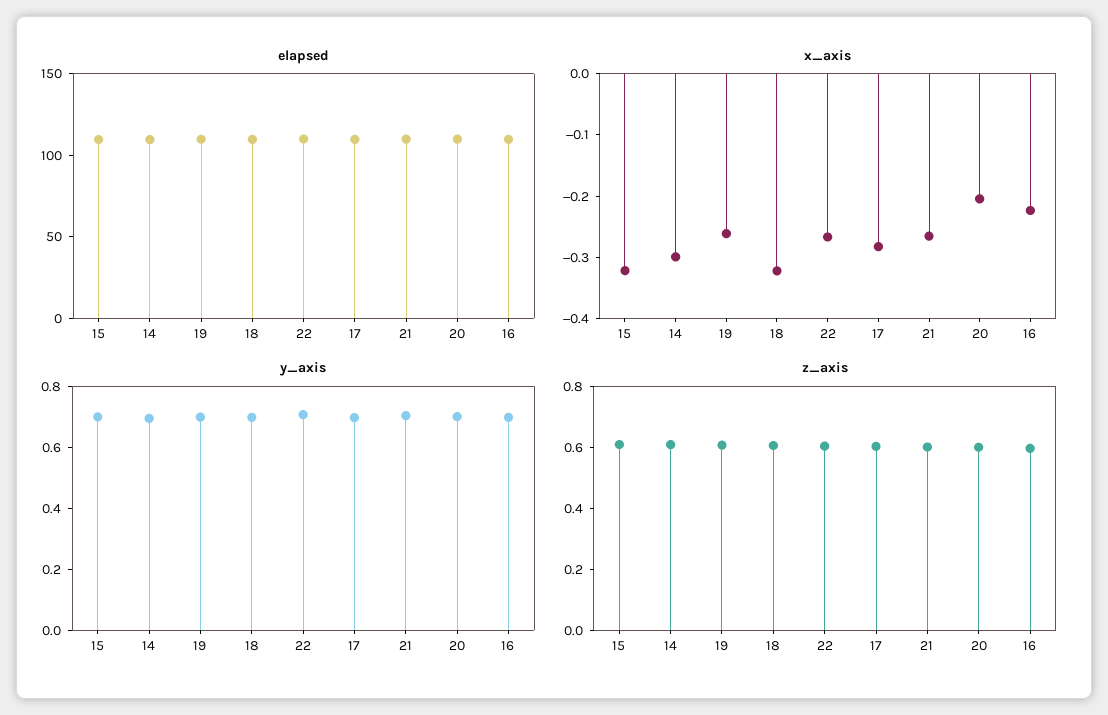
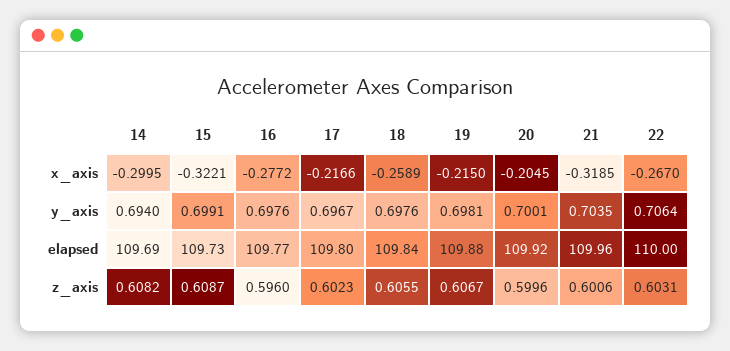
x_axis, 19: -0.26 -> -0.215
x_axis, 18: -0.32 -> -0.2589
x_axis, 17: -0.28 -> -0.2166
x_axis, 21: -0.26 -> -0.3185
x_axis, 16: -0.22 -> -0.2772

